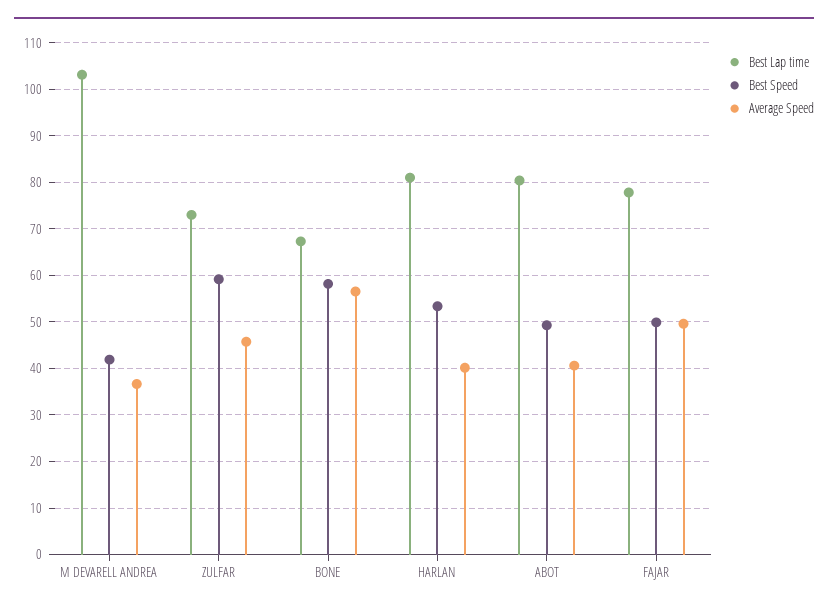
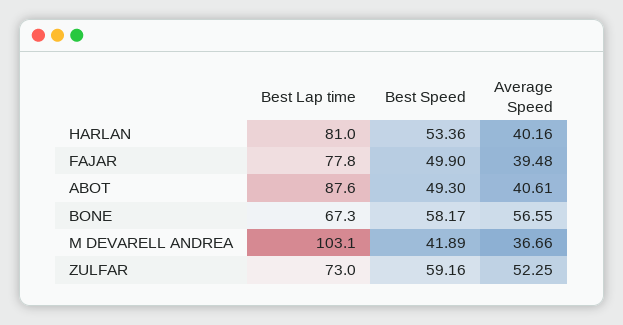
Average Speed, ZULFAR: 46 -> 52.25
Best Lap time, ABOT: 80 -> 87.6
Average Speed, FAJAR: 50 -> 39.48

